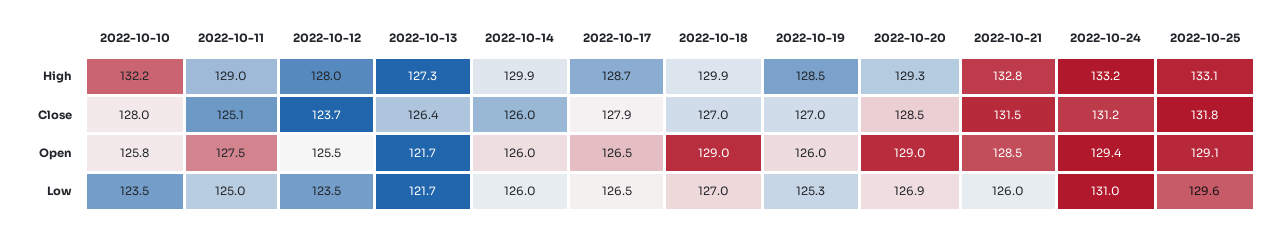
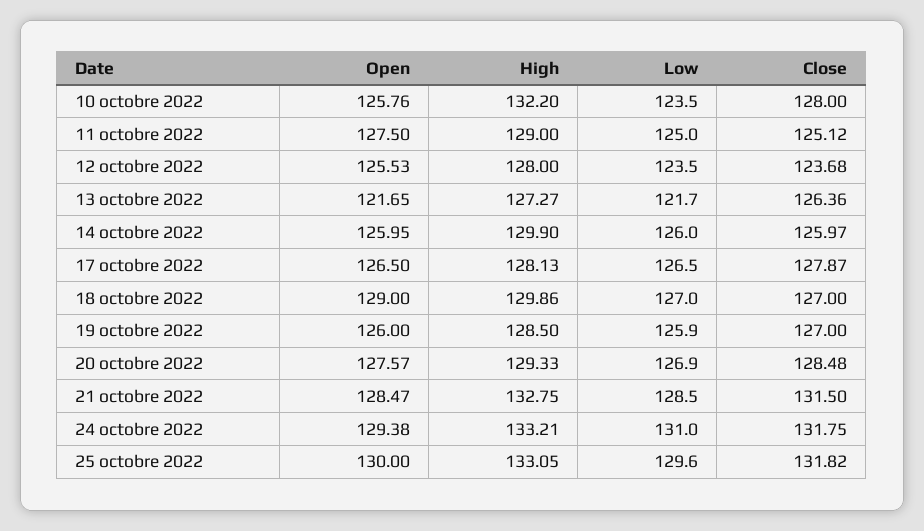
2022-10-17, High: 128.7 -> 128.13
2022-10-24, Close: 131.2 -> 131.75
2022-10-20, Open: 129 -> 127.57
2022-10-25, Open: 129.1 -> 130
2022-10-19, Low: 125.3 -> 125.9
2022-10-21, Low: 126 -> 128.5

